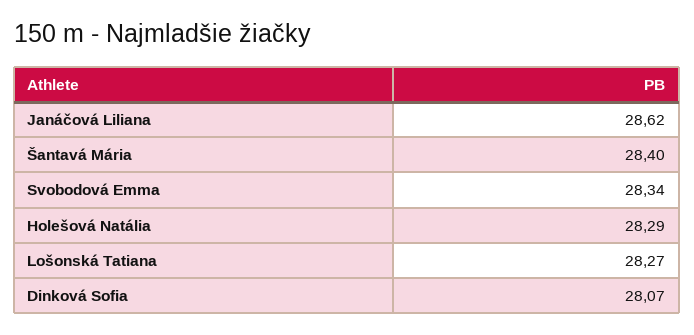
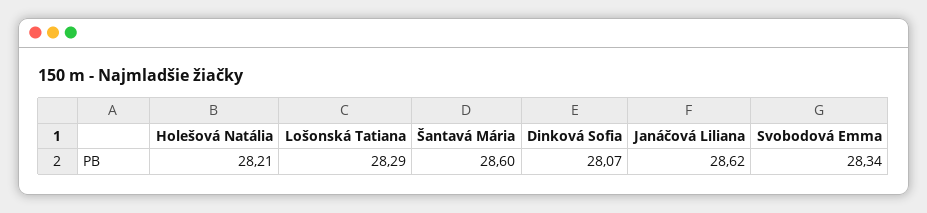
Šantavá Mária: 28.4 -> 28.6
Holešová Natália: 28.29 -> 28.21
Lošonská Tatiana: 28.27 -> 28.29

